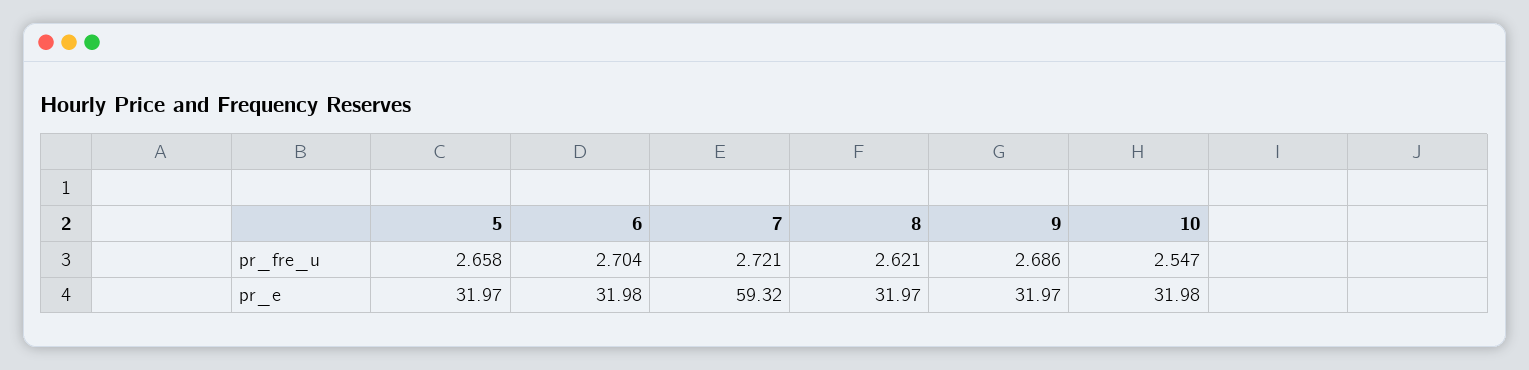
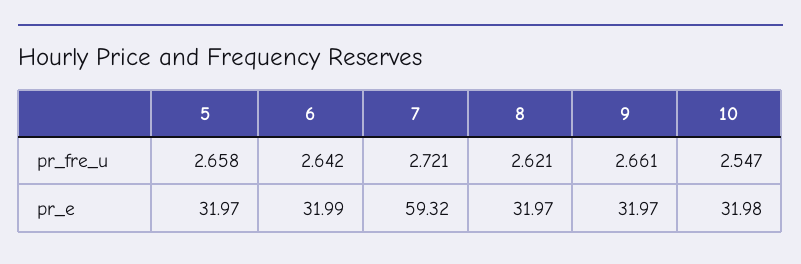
6, pr_fre_u: 2.704 -> 2.642
9, pr_fre_u: 2.686 -> 2.661
6, pr_e: 31.98 -> 31.99

